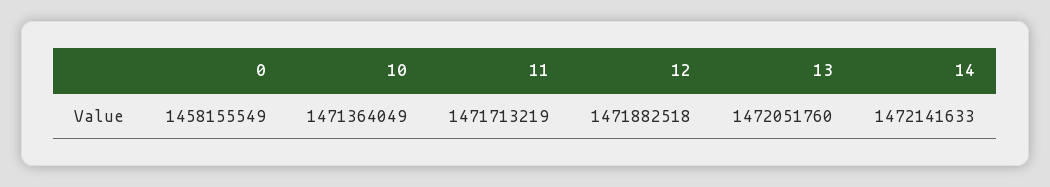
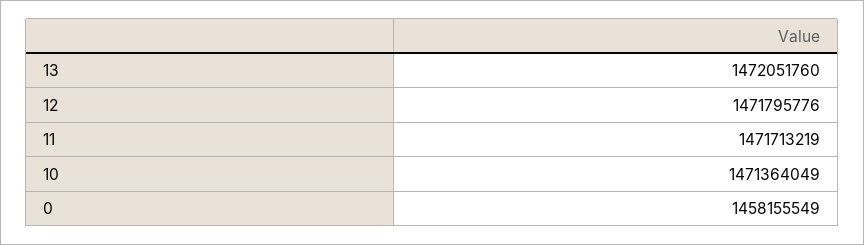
12: 1471882518 -> 1471795776
14: 1472141633 -> none

